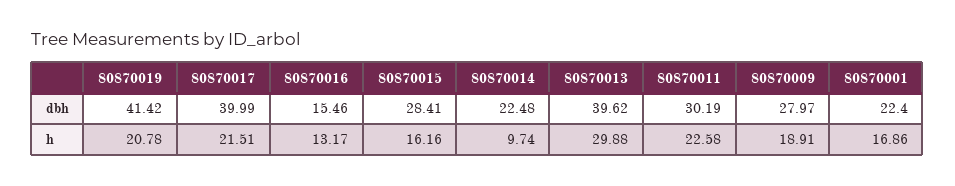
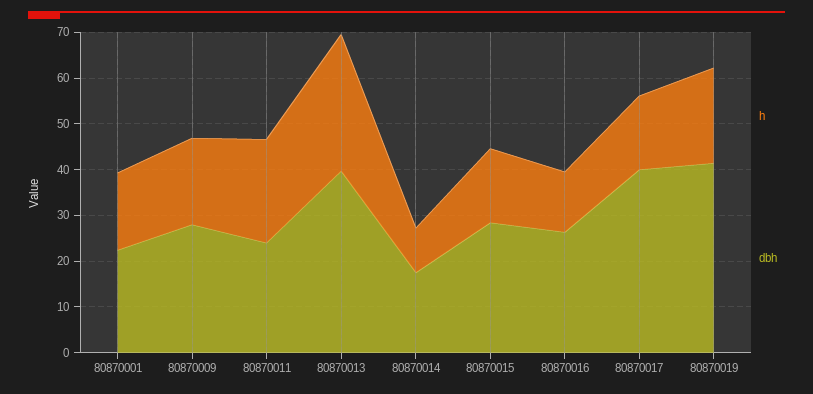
dbh, 80870016: 15.46 -> 26
dbh, 80870014: 22.48 -> 18
dbh, 80870011: 30.19 -> 24
h, 80870017: 21.51 -> 16

